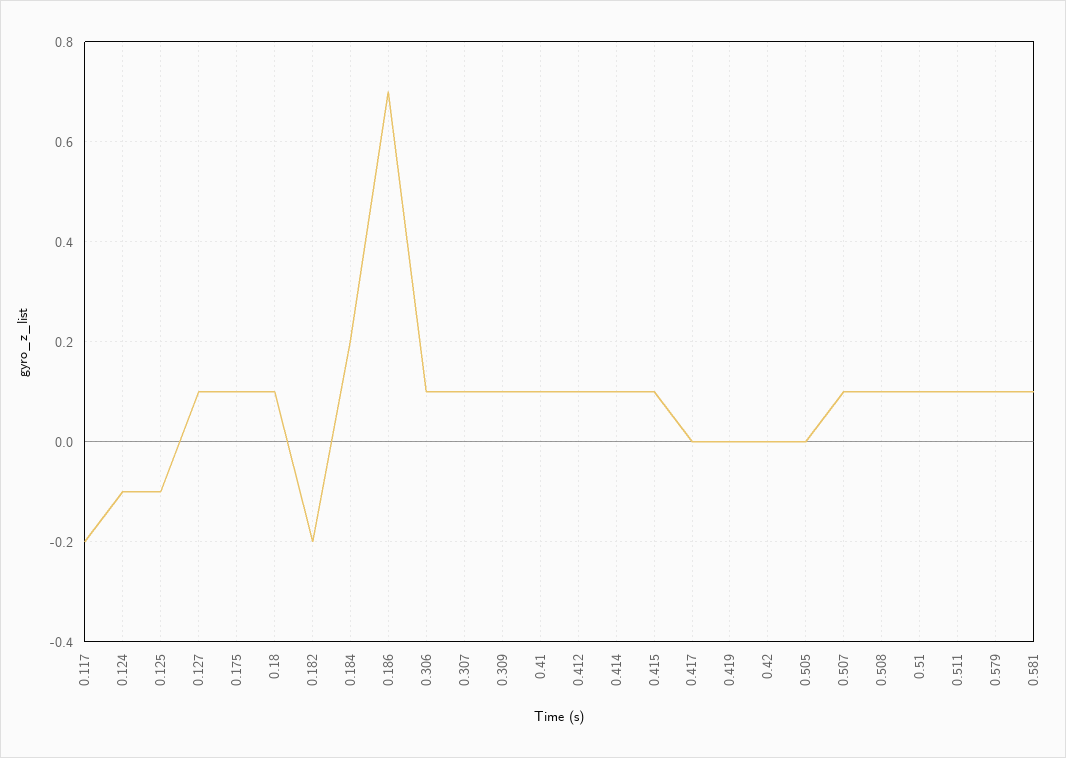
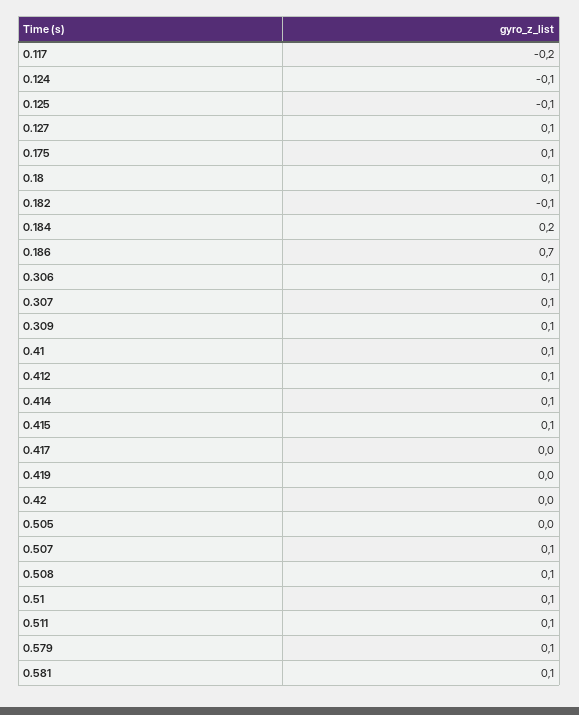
0.182: -0.2 -> -0.1

